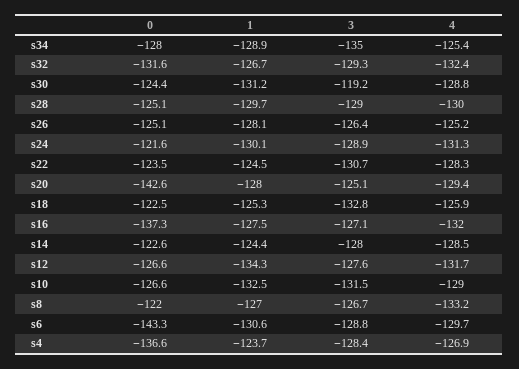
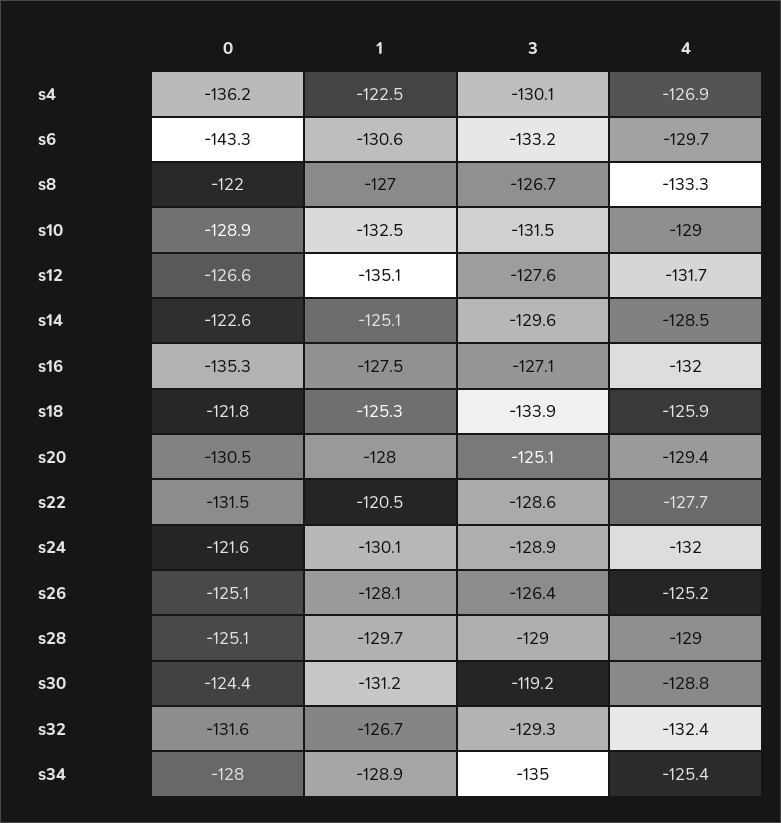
4, s28: -130 -> -129
4, s24: -131.3 -> -132
0, s22: -123.5 -> -131.5
1, s22: -124.5 -> -120.5
3, s22: -130.7 -> -128.6
4, s22: -128.3 -> -127.7
0, s20: -142.6 -> -130.5
0, s18: -122.5 -> -121.8
3, s18: -132.8 -> -133.9
0, s16: -137.3 -> -135.3
1, s14: -124.4 -> -125.1
3, s14: -128 -> -129.6
1, s12: -134.3 -> -135.1
0, s10: -126.6 -> -128.9
4, s8: -133.2 -> -133.3
3, s6: -128.8 -> -133.2
0, s4: -136.6 -> -136.2
1, s4: -123.7 -> -122.5
3, s4: -128.4 -> -130.1

